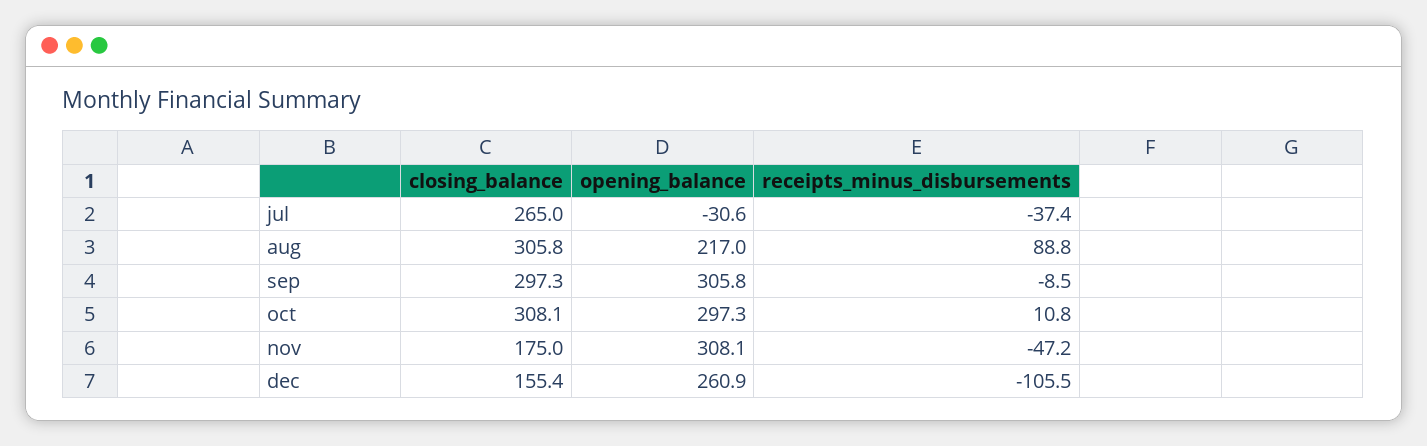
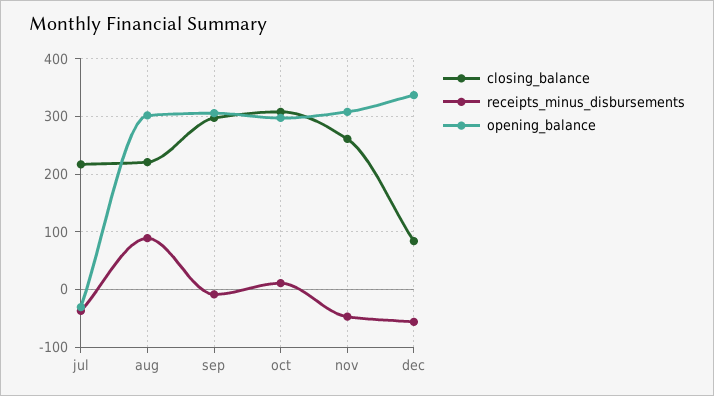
closing_balance, jul: 265 -> 220
closing_balance, aug: 305.8 -> 220
opening_balance, aug: 217 -> 300
closing_balance, nov: 175 -> 260
closing_balance, dec: 155.4 -> 80
opening_balance, dec: 260.9 -> 340
receipts_minus_disbursements, dec: -105.5 -> -60

